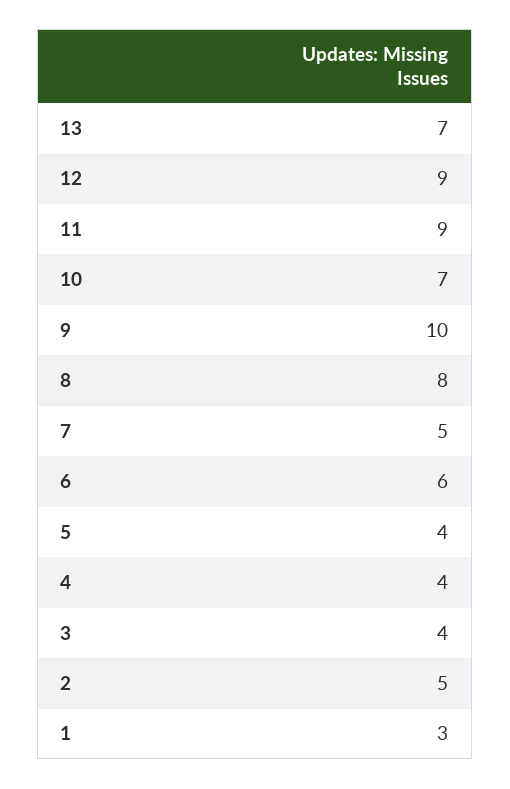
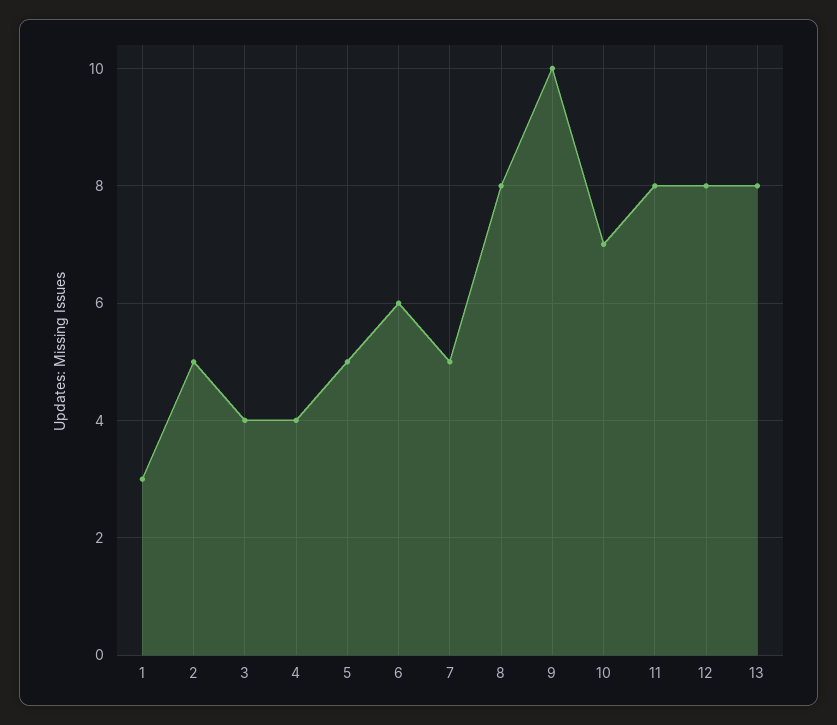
13: 7 -> 8
12: 9 -> 8
11: 9 -> 8
5: 4 -> 5

